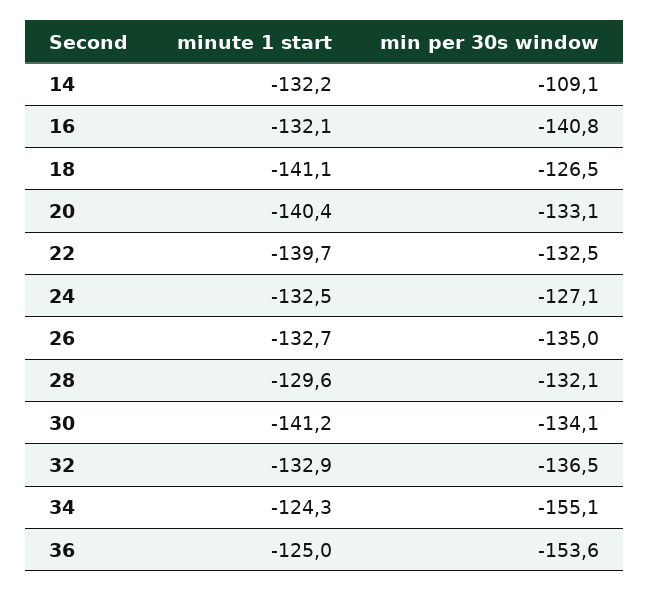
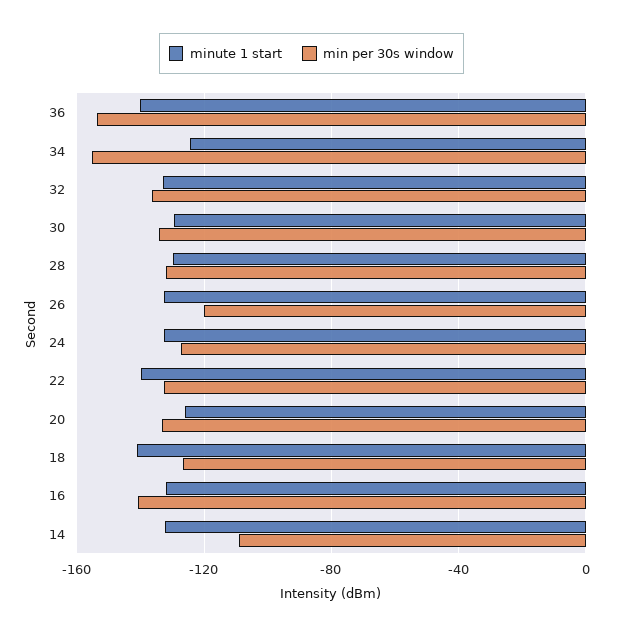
minute 1 start, 20: -140.4 -> -125
min per 30s window, 26: -135 -> -120
minute 1 start, 30: -141.2 -> -130
minute 1 start, 36: -125 -> -140

